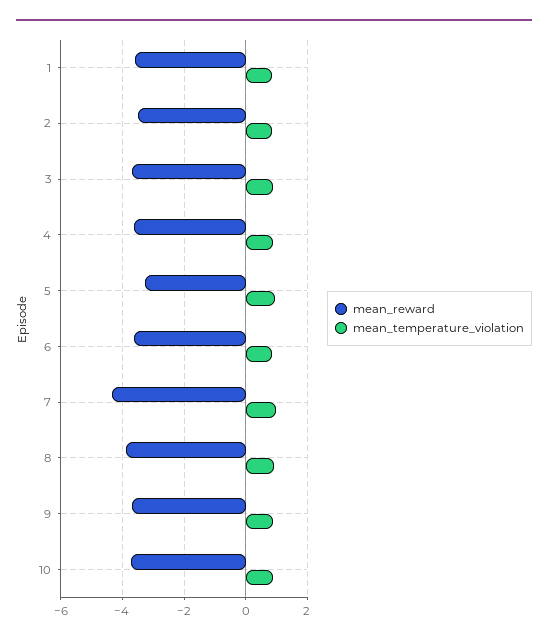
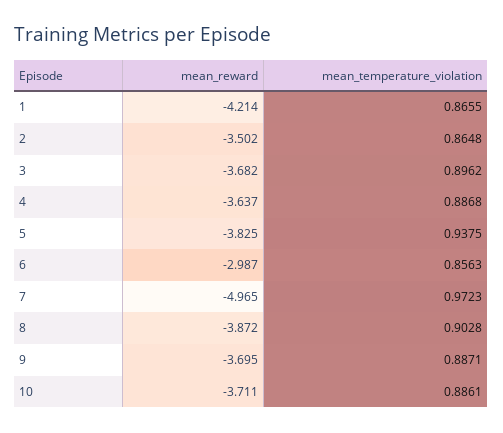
mean_reward, 1: -3.6 -> -4.214
mean_reward, 5: -3.2 -> -3.825
mean_reward, 6: -3.6 -> -2.987
mean_reward, 7: -4.4 -> -4.965

